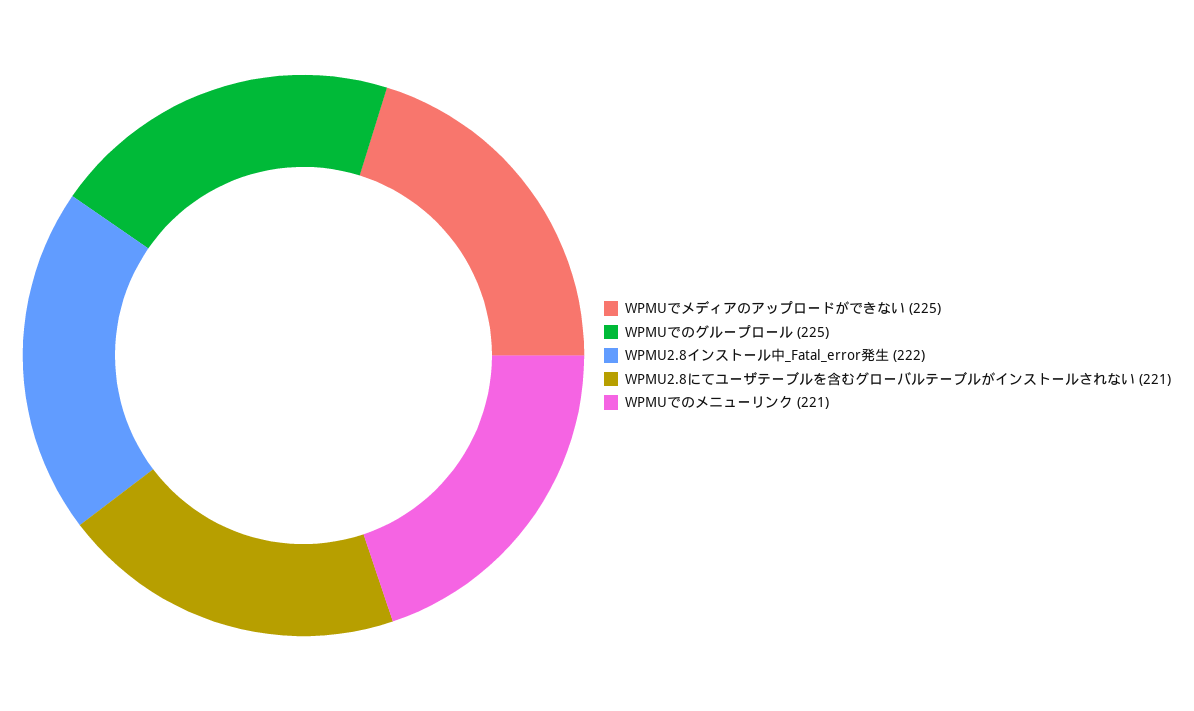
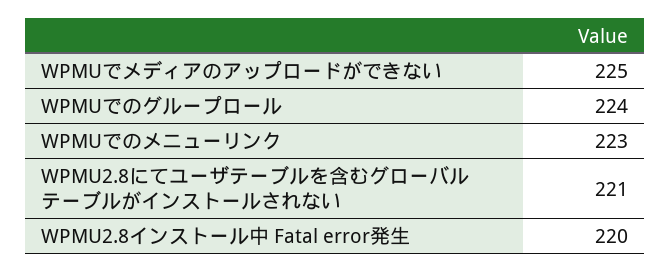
WPMUでのグループロール: 225 -> 224
WPMU2.8インストール中_Fatal_error発生: 222 -> 220
WPMUでのメニューリンク: 221 -> 223

